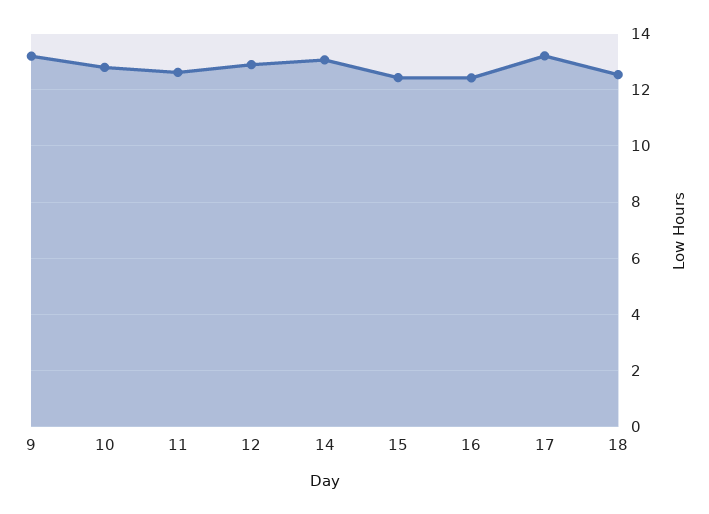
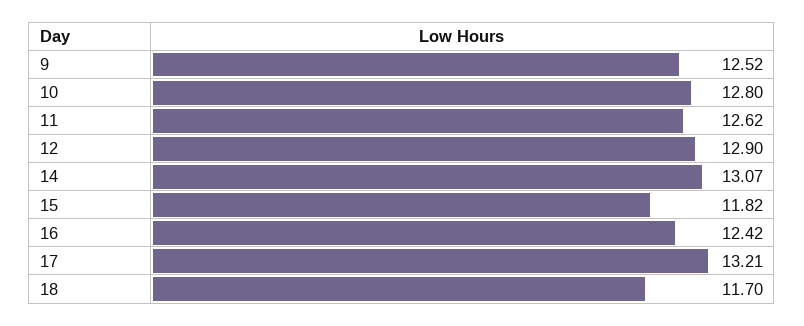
9: 13.25 -> 12.52
15: 12.5 -> 11.82
18: 12.5 -> 11.7

